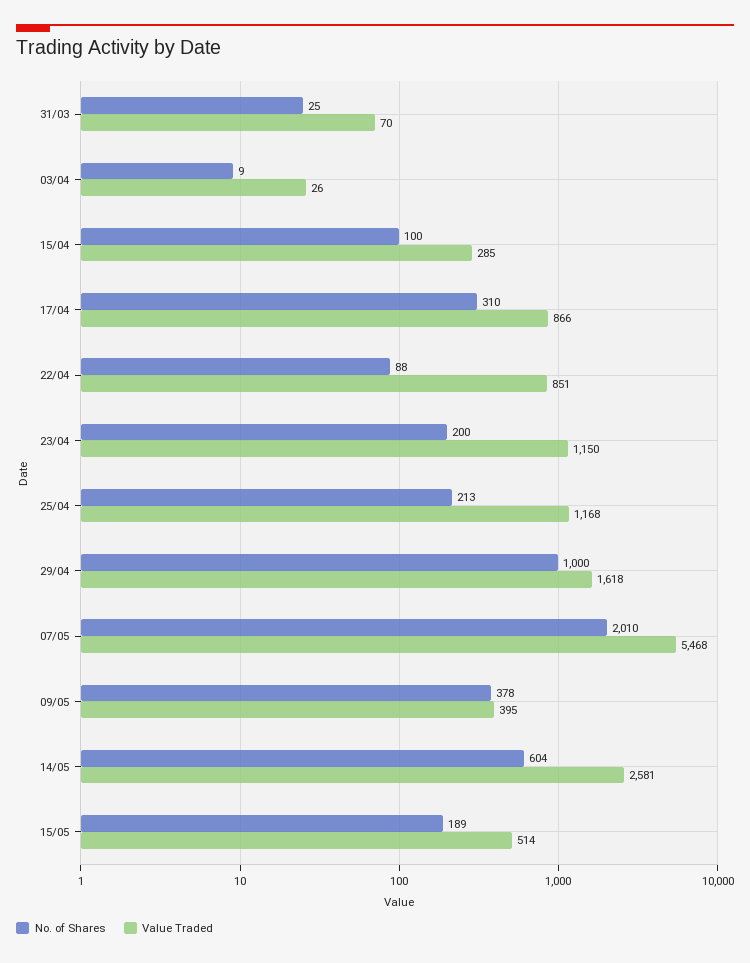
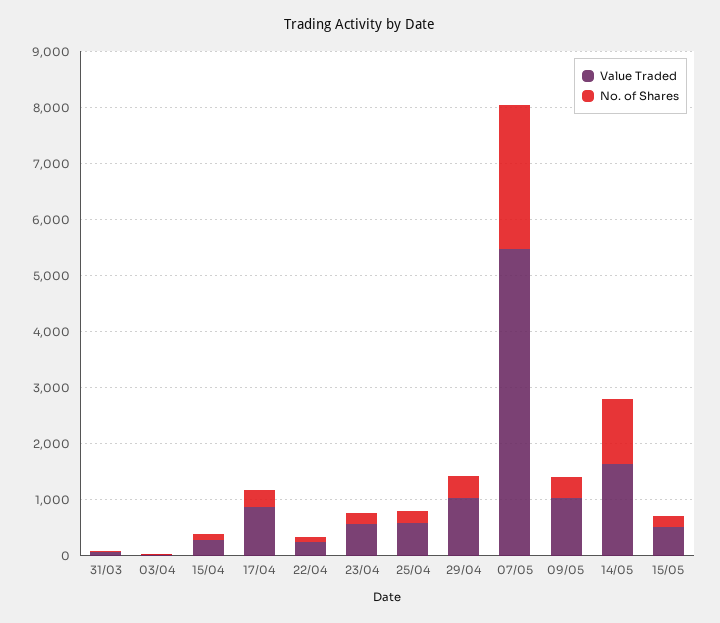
Value Traded, 22/04: 851 -> 200
Value Traded, 23/04: 1150 -> 600
Value Traded, 25/04: 1168 -> 600
No. of Shares, 29/04: 1000 -> 400
Value Traded, 29/04: 1618 -> 1000
No. of Shares, 07/05: 2010 -> 2600
Value Traded, 09/05: 395 -> 1000
No. of Shares, 14/05: 604 -> 1200
Value Traded, 14/05: 2581 -> 1600

